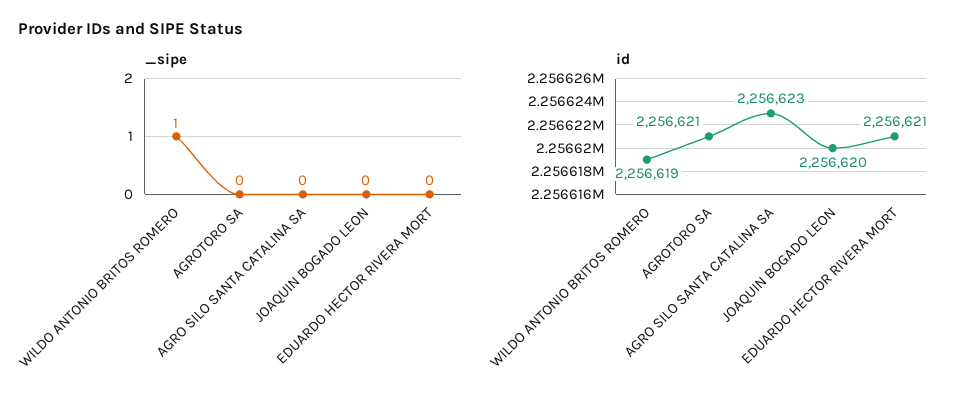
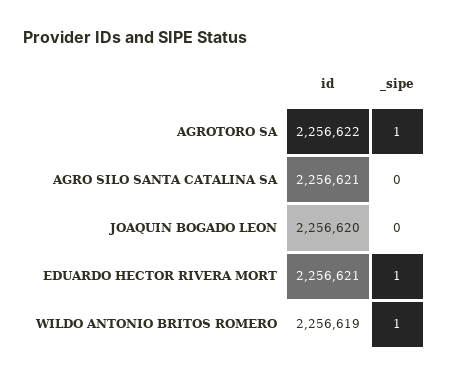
_sipe, AGROTORO SA: 0 -> 1
_sipe, EDUARDO HECTOR RIVERA MORT: 0 -> 1
id, AGROTORO SA: 2256621 -> 2256622
id, AGRO SILO SANTA CATALINA SA: 2256623 -> 2256621

